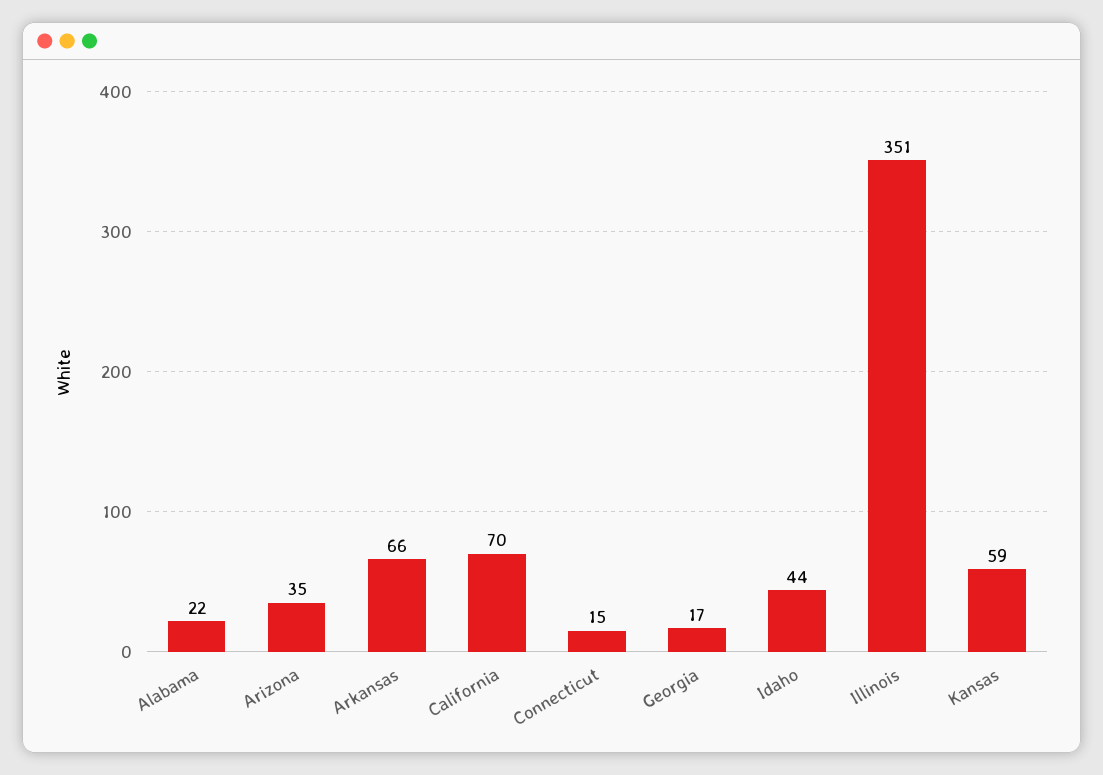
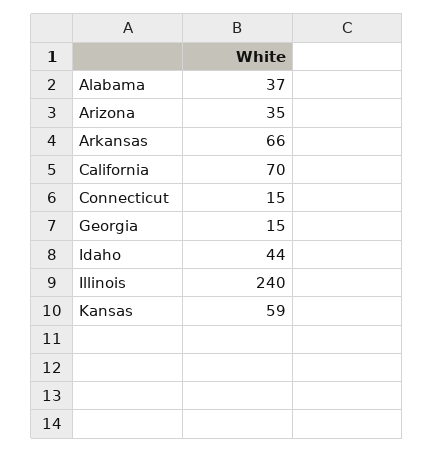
Alabama: 22 -> 37
Georgia: 17 -> 15
Illinois: 351 -> 240

